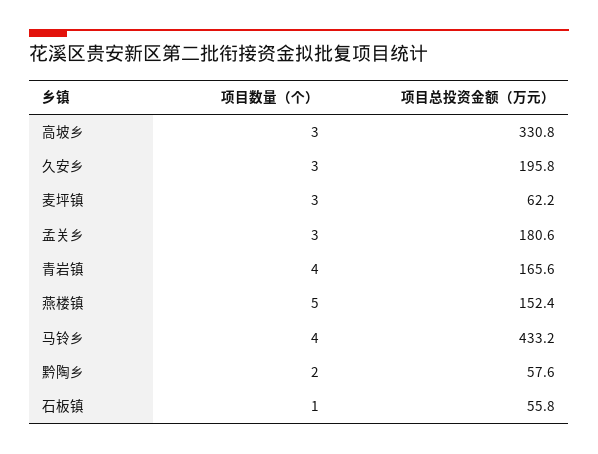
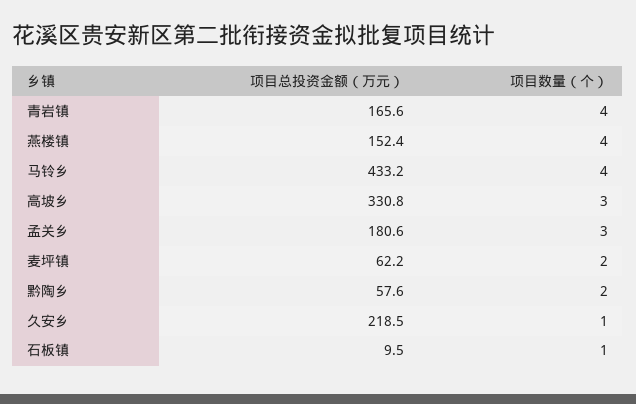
项目数量（个）, 久安乡: 3 -> 1
项目总投资金额（万元）, 久安乡: 195.8 -> 218.5
项目数量（个）, 麦坪镇: 3 -> 2
项目数量（个）, 燕楼镇: 5 -> 4
项目总投资金额（万元）, 石板镇: 55.8 -> 9.5

